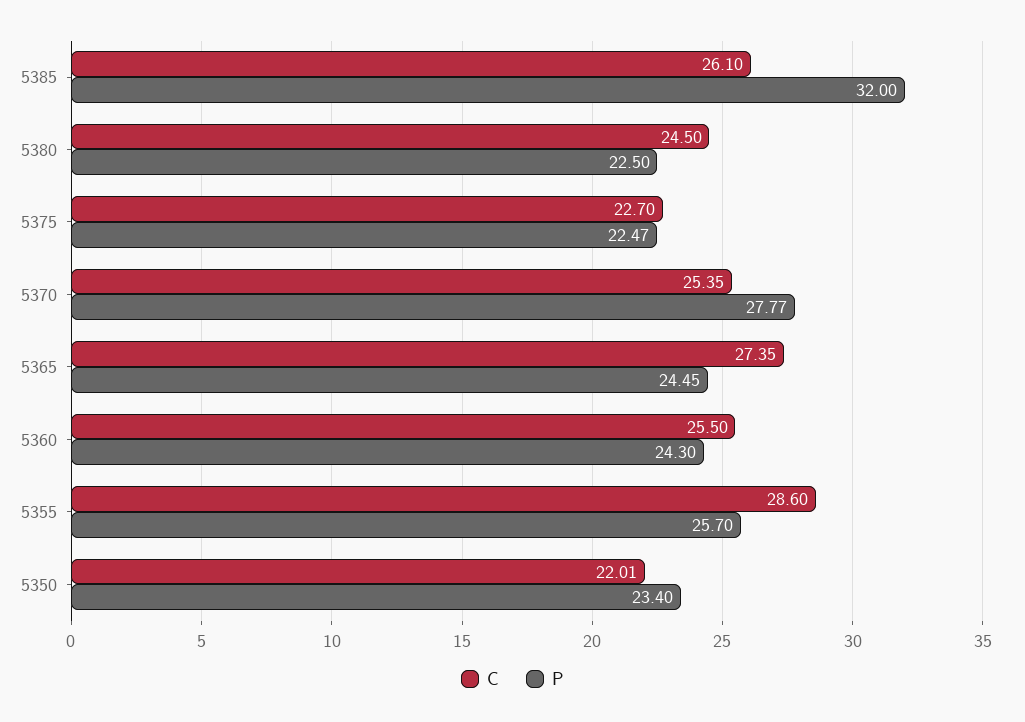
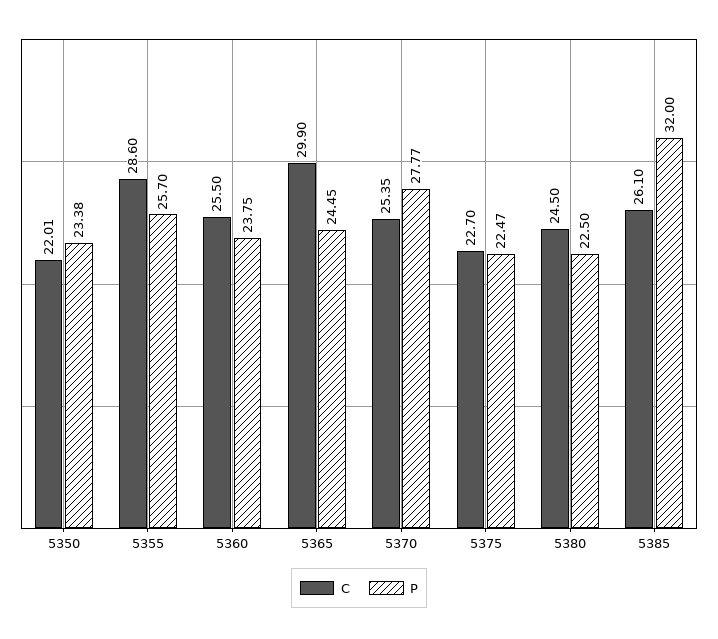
C, 5365: 27.35 -> 29.9
P, 5360: 24.3 -> 23.75
P, 5350: 23.4 -> 23.38

